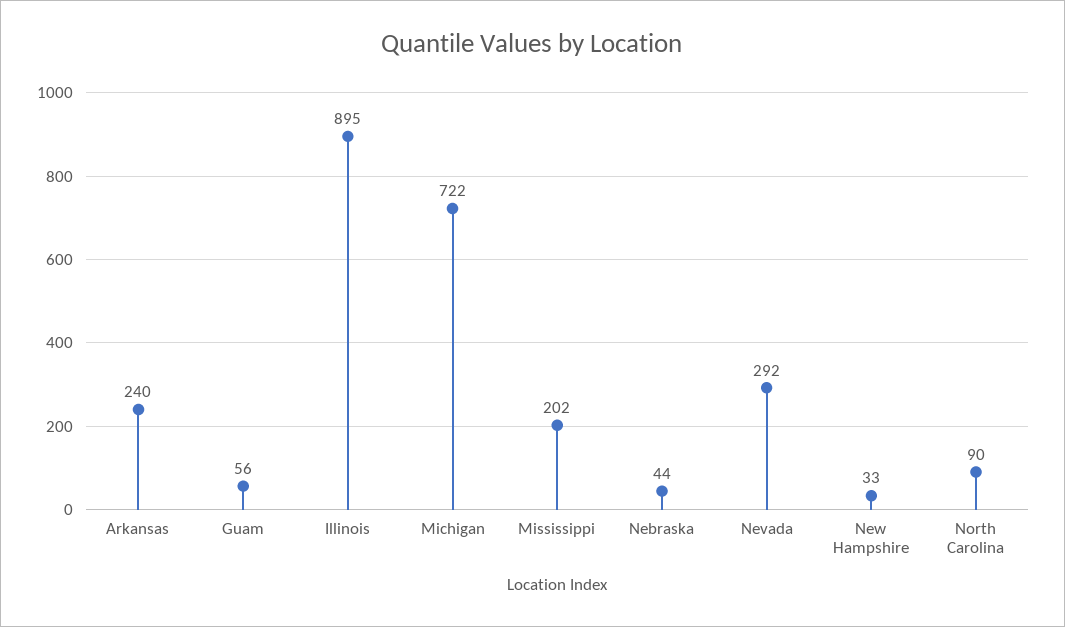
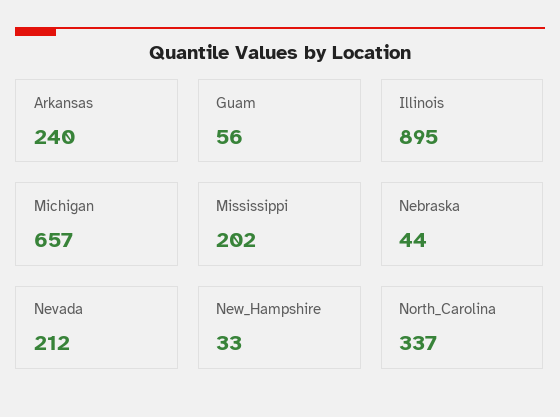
Michigan: 722 -> 657
Nevada: 292 -> 212
North Carolina: 90 -> 337

